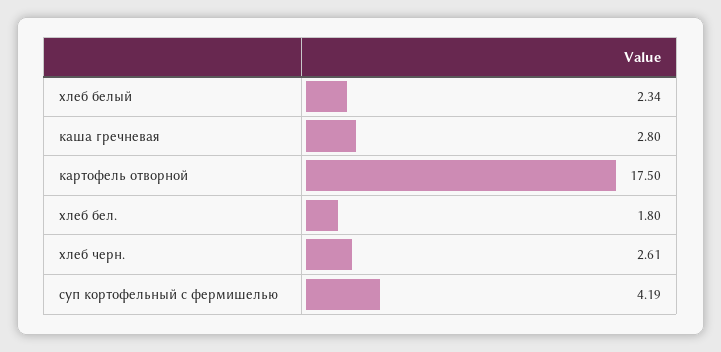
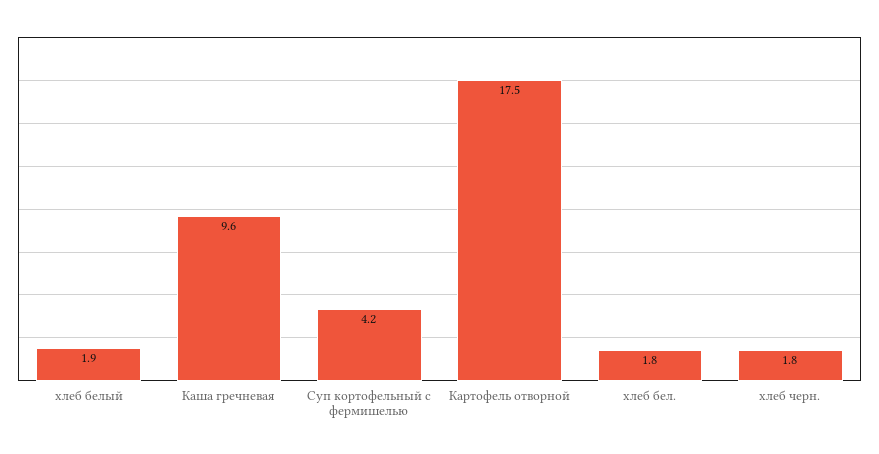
хлеб белый: 2.34 -> 1.9
каша гречневая: 2.8 -> 9.6
хлеб черн.: 2.61 -> 1.8

